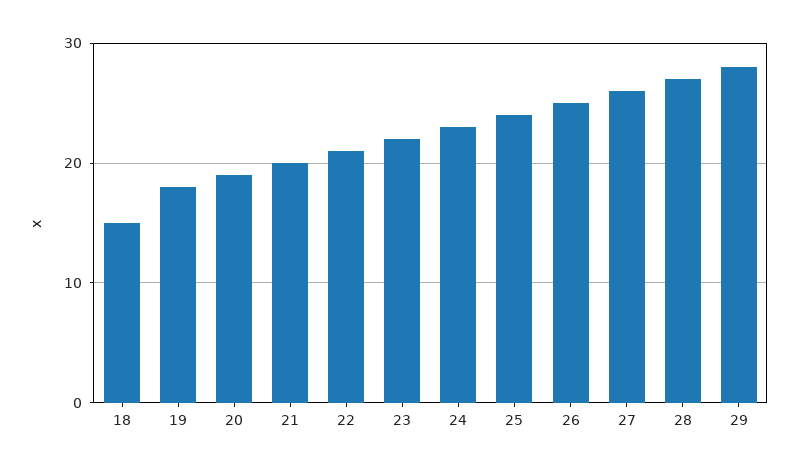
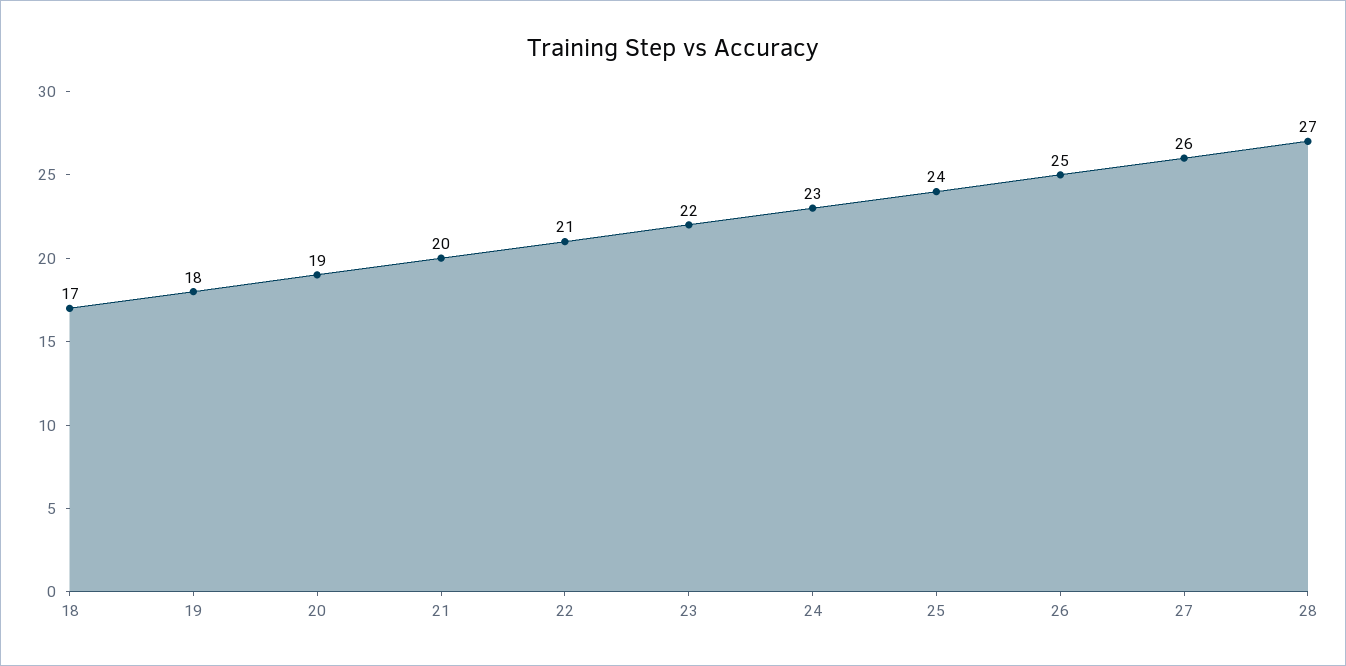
18: 15 -> 17
29: 28 -> none

